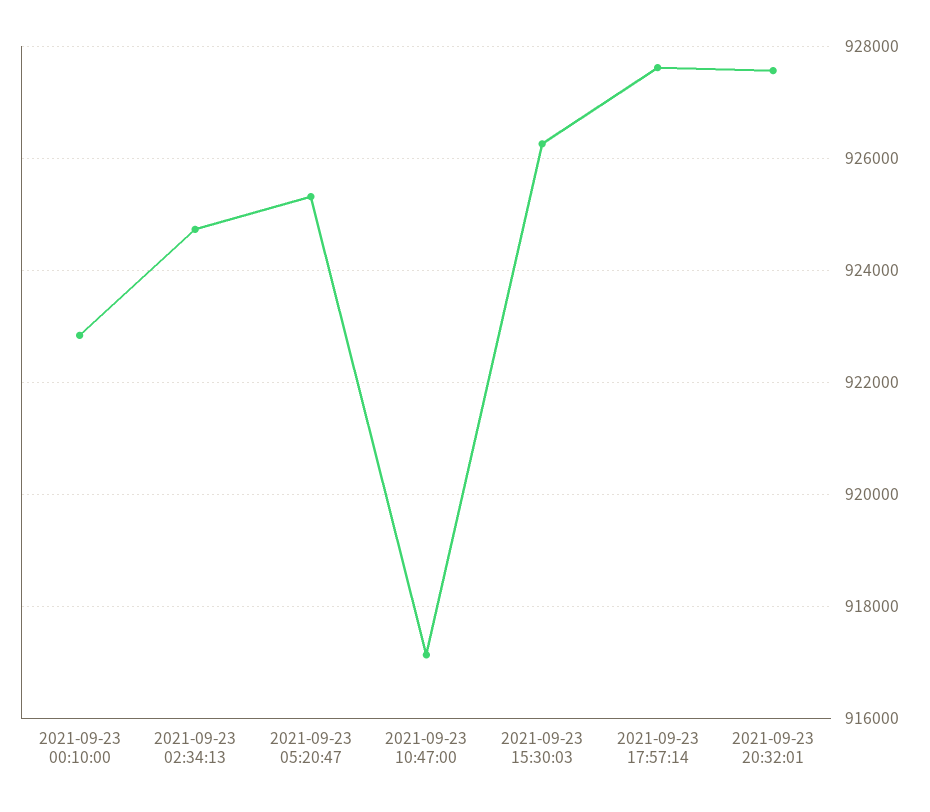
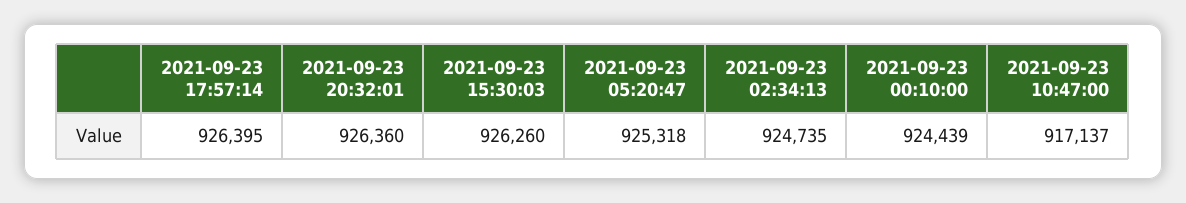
2021-09-23 00:10:00: 922800 -> 924439
2021-09-23 17:57:14: 927600 -> 926395
2021-09-23 20:32:01: 927600 -> 926360

